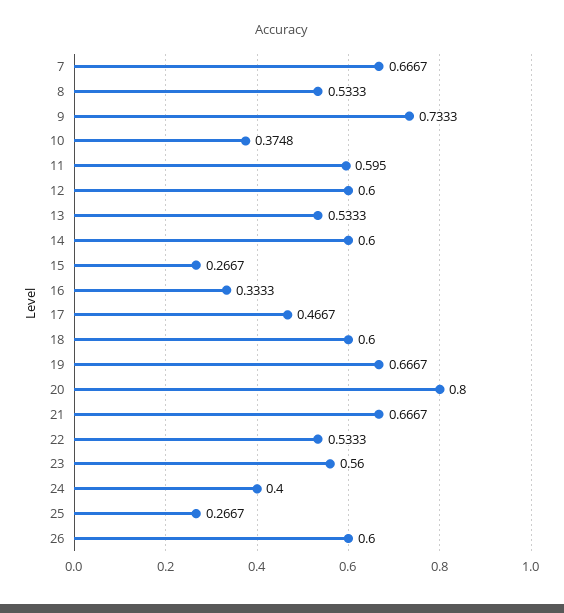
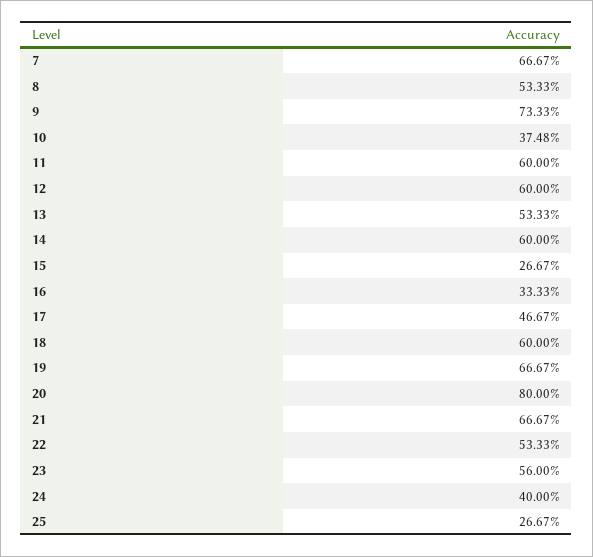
11: 0.595 -> 0.6
26: 0.6 -> none

